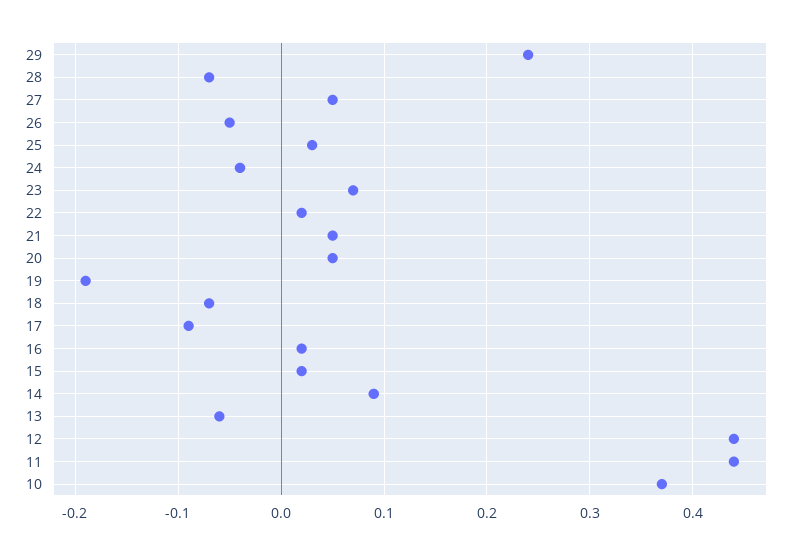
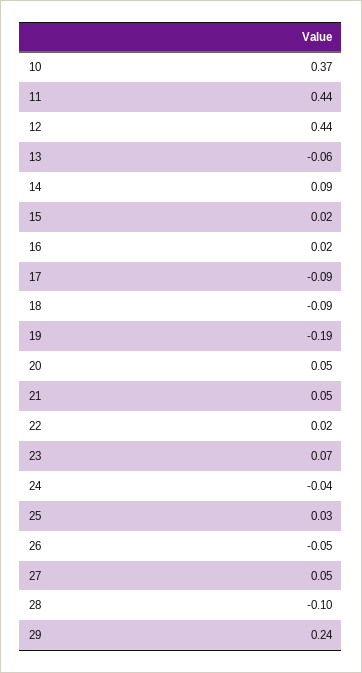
28: -0.07 -> -0.1
18: -0.07 -> -0.09

